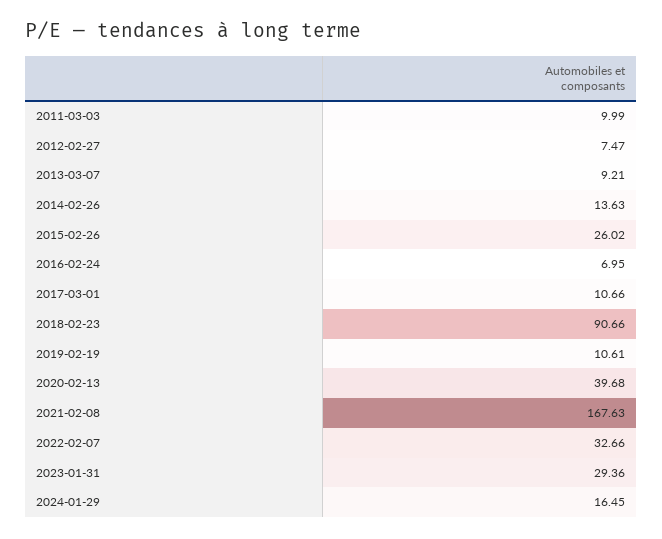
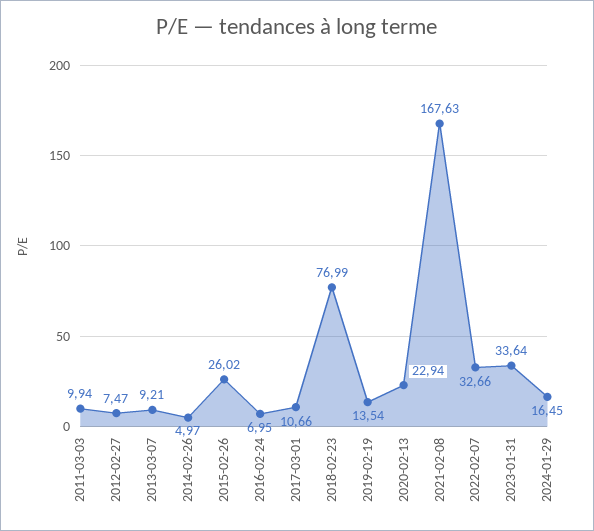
2011-03-03: 9.99 -> 9.94
2014-02-26: 13.63 -> 4.97
2018-02-23: 90.66 -> 76.99
2019-02-19: 10.61 -> 13.54
2020-02-13: 39.68 -> 22.94
2023-01-31: 29.36 -> 33.64

